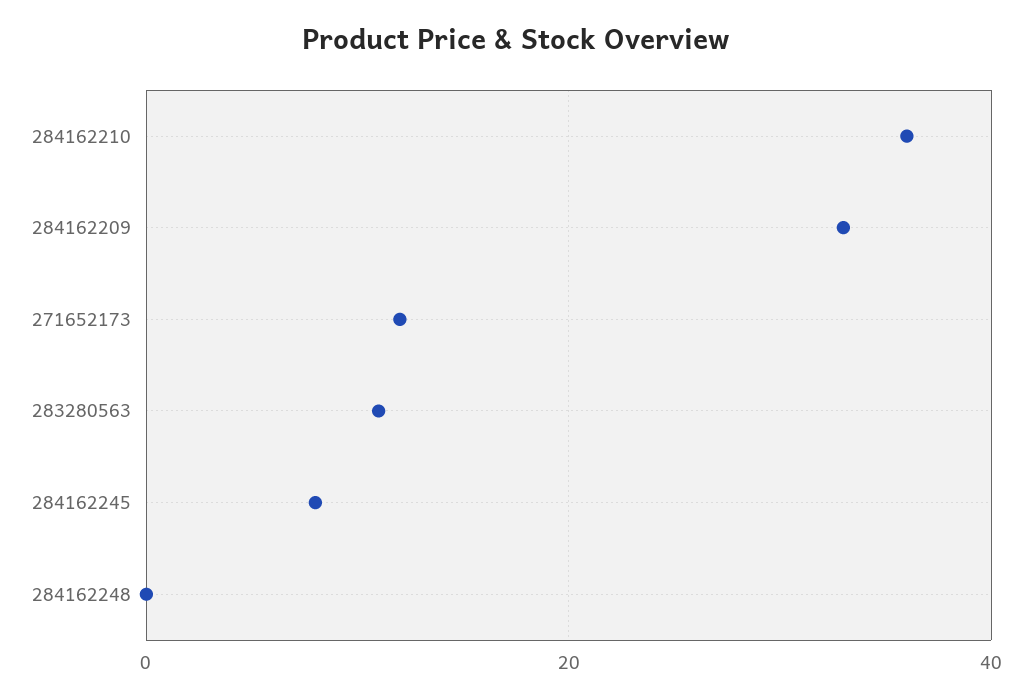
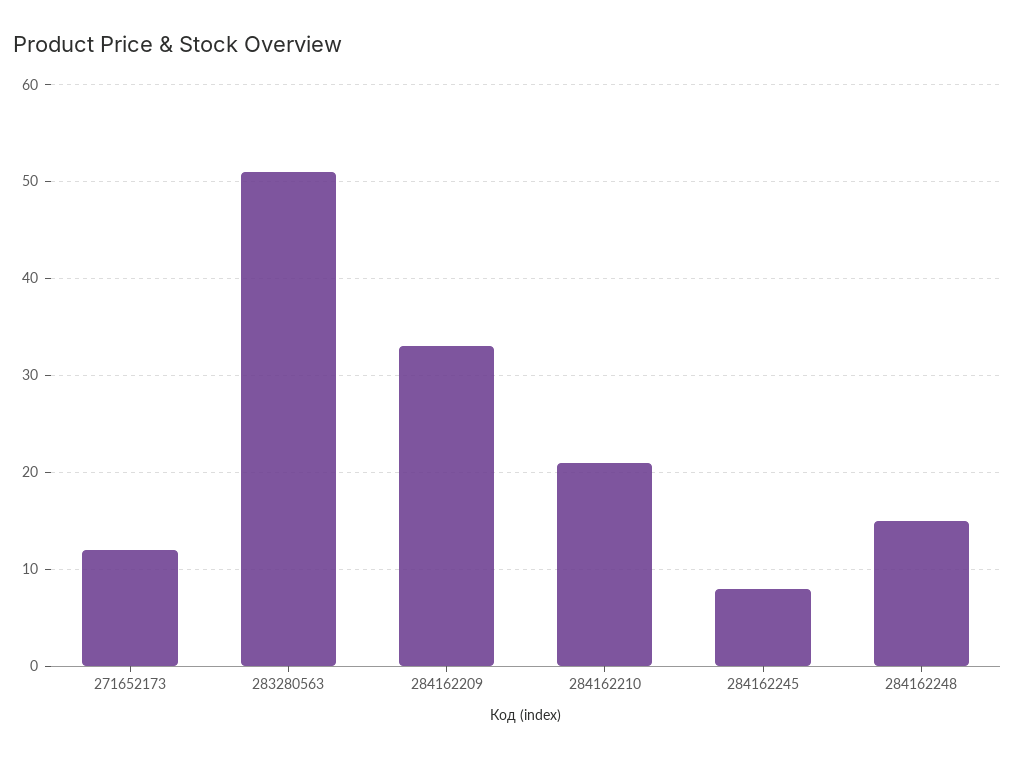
284162210: 35 -> 21
283280563: 10 -> 51
284162248: 0 -> 15

